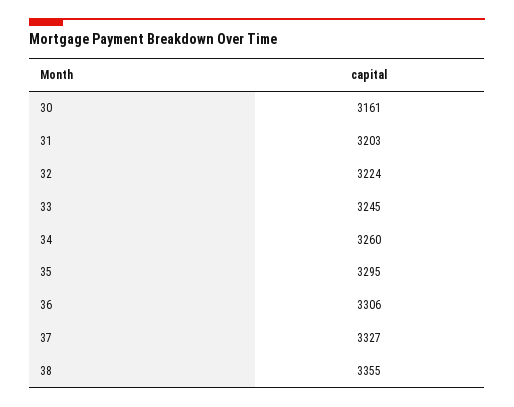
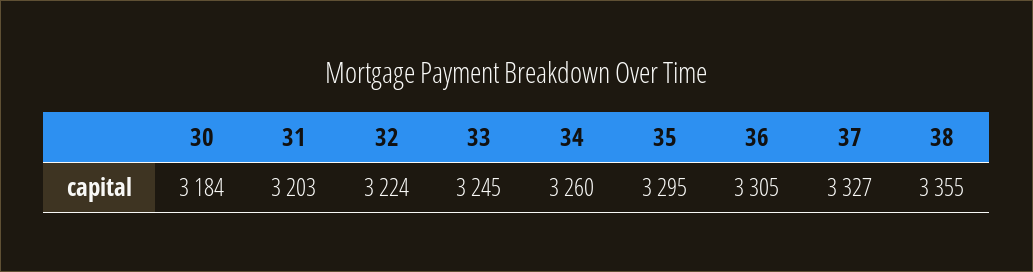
30: 3161 -> 3184
36: 3306 -> 3305

